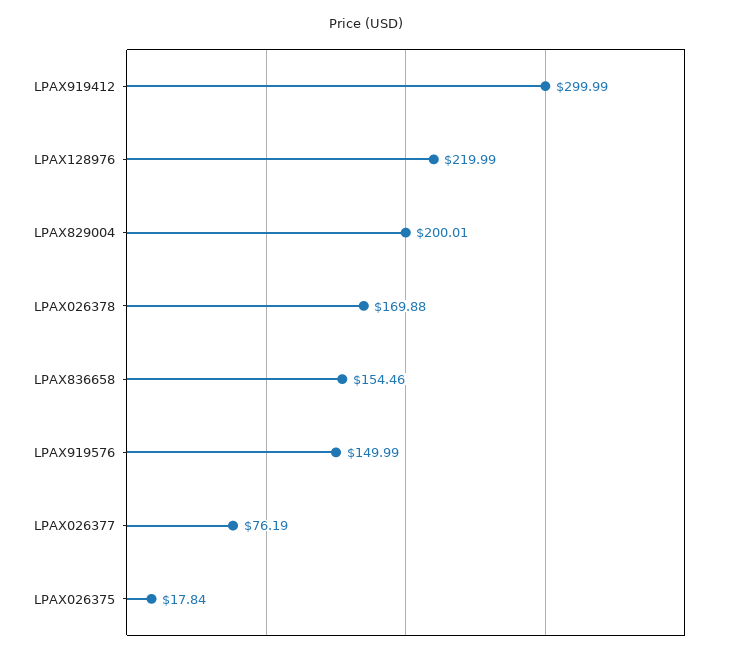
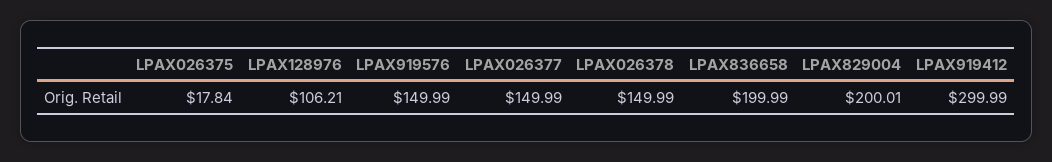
LPAX128976: 219.99 -> 106.21
LPAX026378: 169.88 -> 149.99
LPAX836658: 154.46 -> 199.99
LPAX026377: 76.19 -> 149.99

